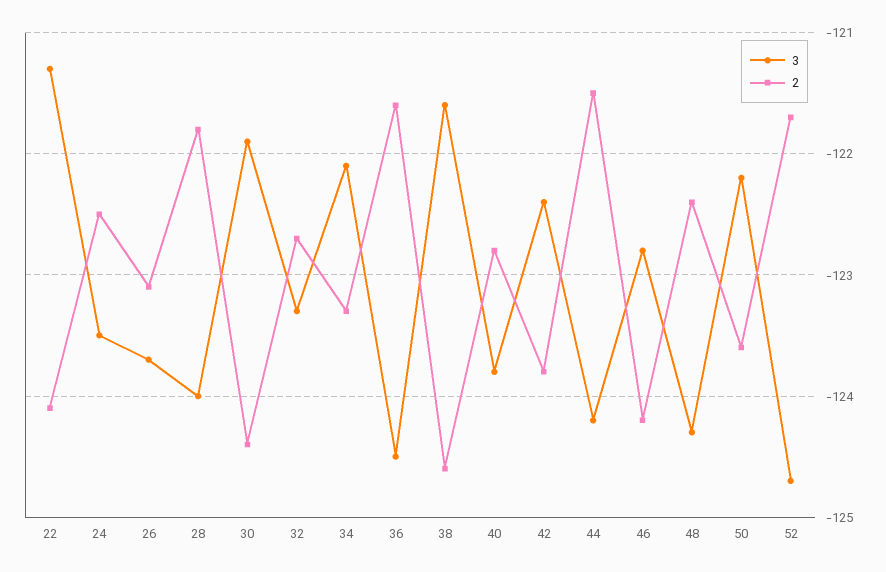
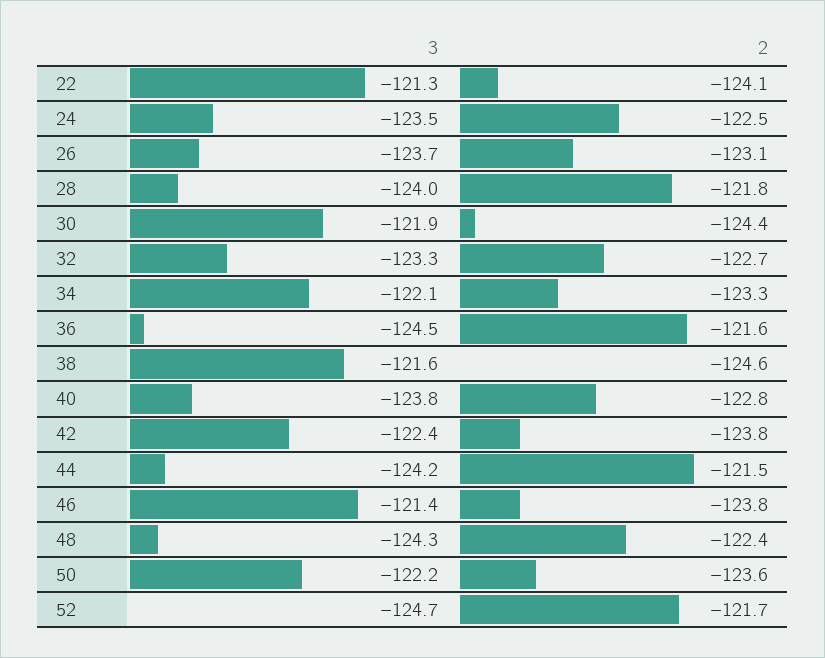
3, 46: -122.8 -> -121.4
2, 46: -124.2 -> -123.8

